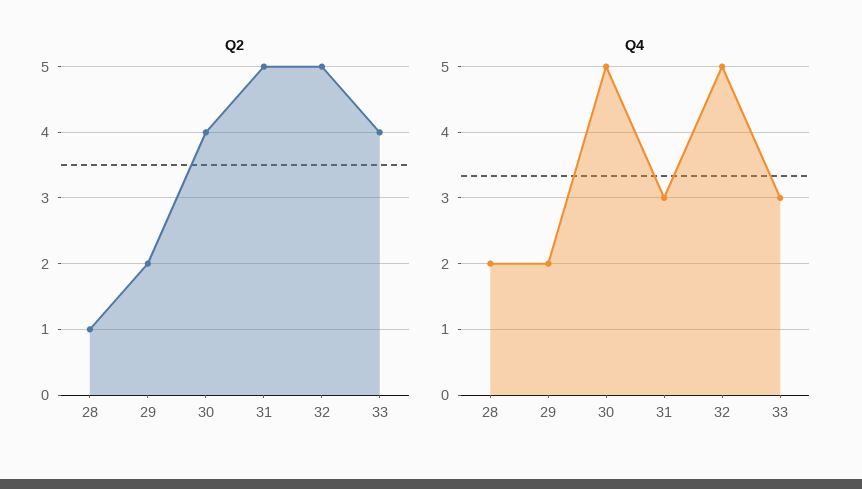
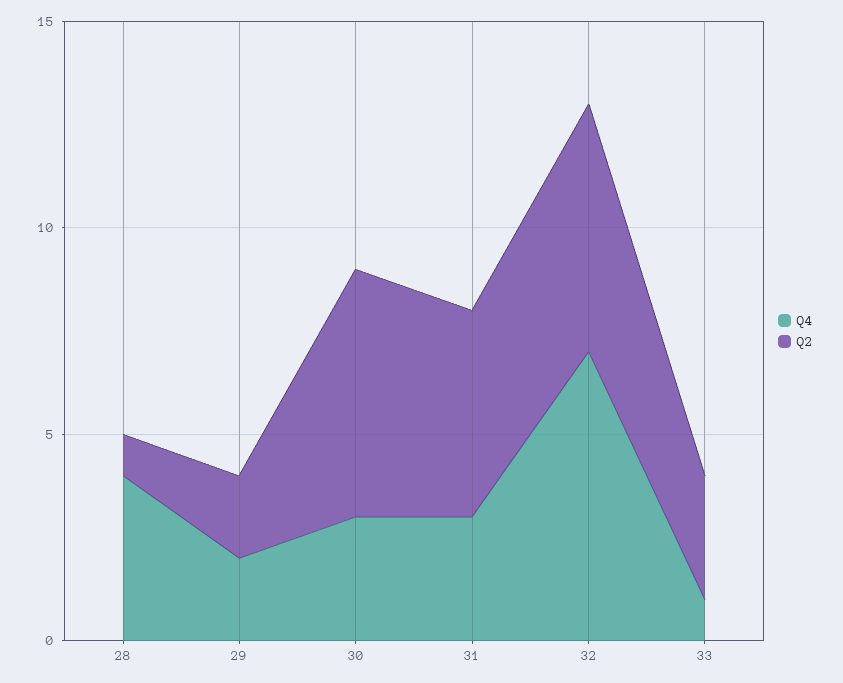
Q2, 30: 4 -> 6
Q2, 32: 5 -> 6
Q2, 33: 4 -> 3
Q4, 28: 2 -> 4
Q4, 30: 5 -> 3
Q4, 32: 5 -> 7
Q4, 33: 3 -> 1

